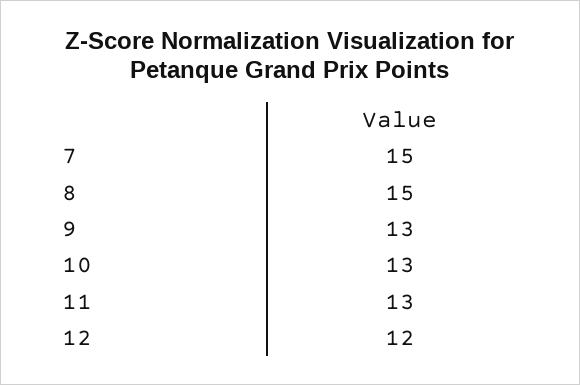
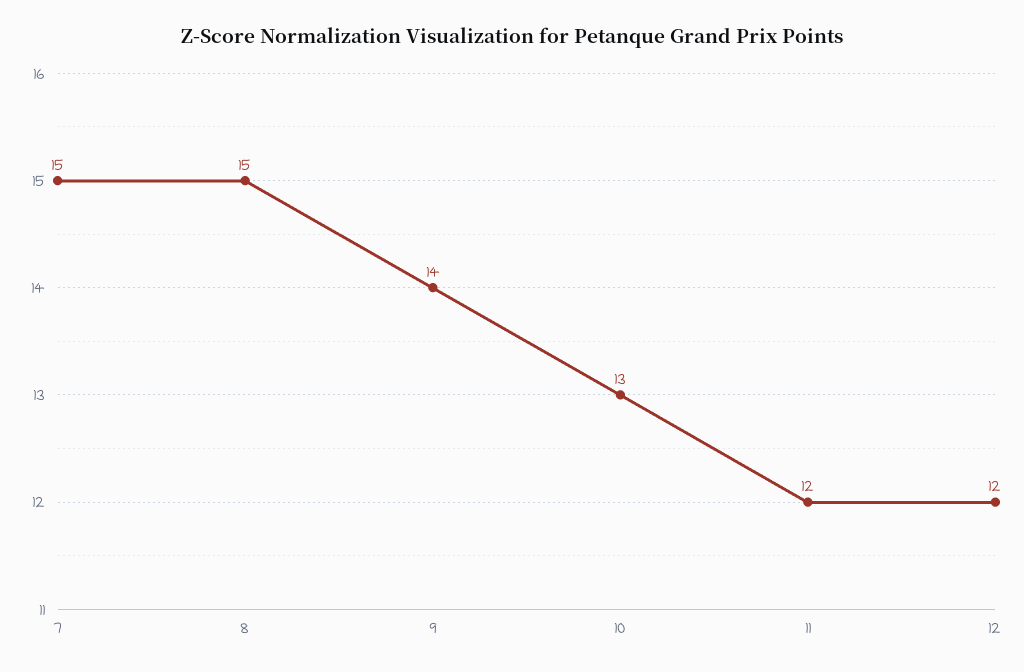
9: 13 -> 14
11: 13 -> 12

